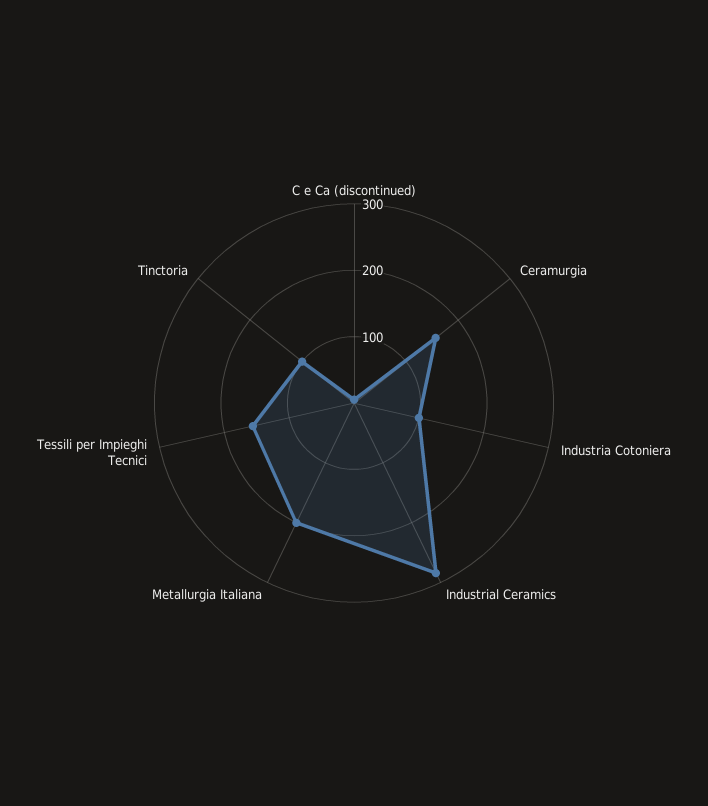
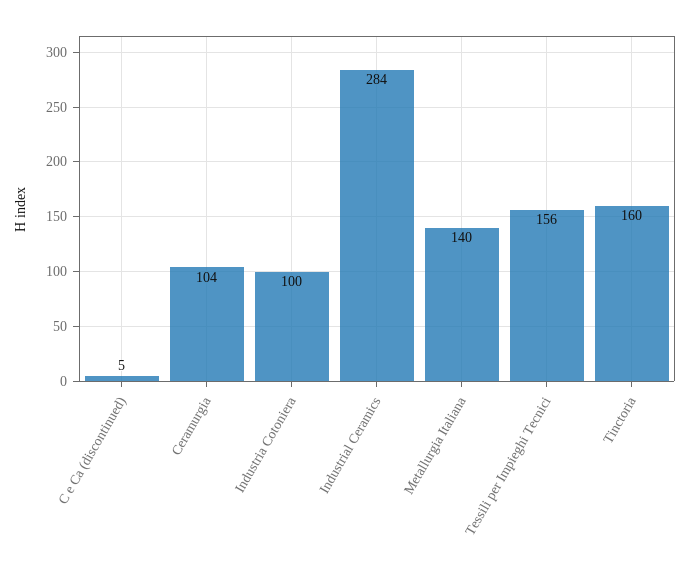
Ceramurgia: 160 -> 104
Metallurgia Italiana: 200 -> 140
Tinctoria: 100 -> 160

